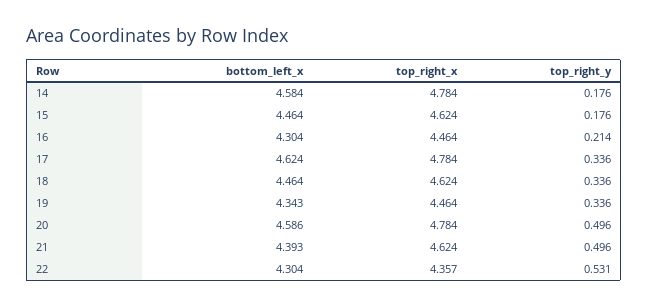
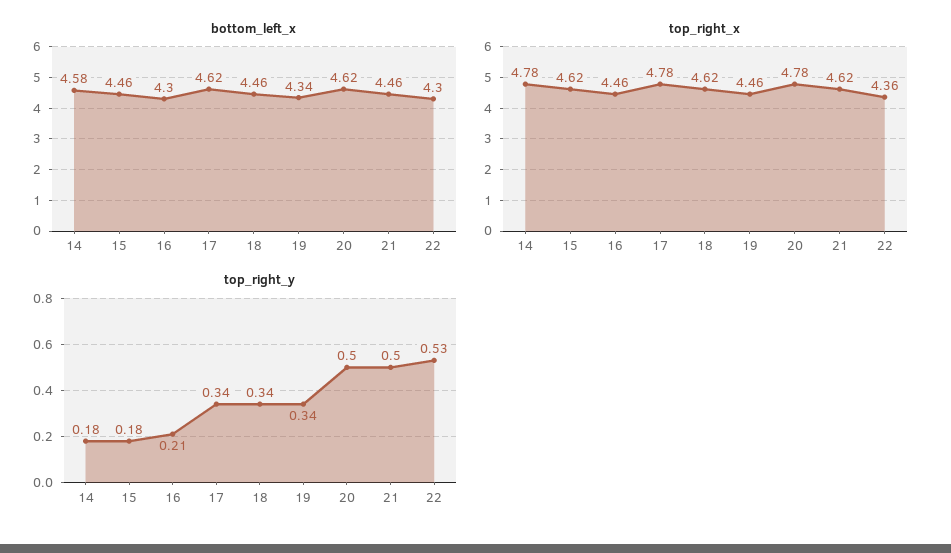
bottom_left_x, 20: 4.586 -> 4.62
bottom_left_x, 21: 4.393 -> 4.46

